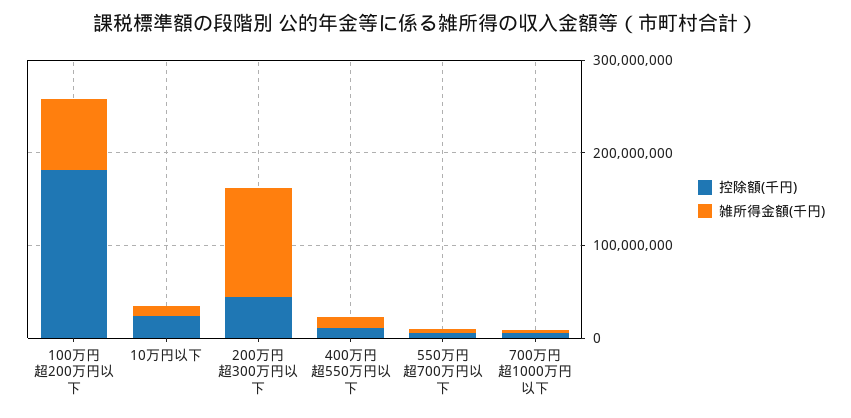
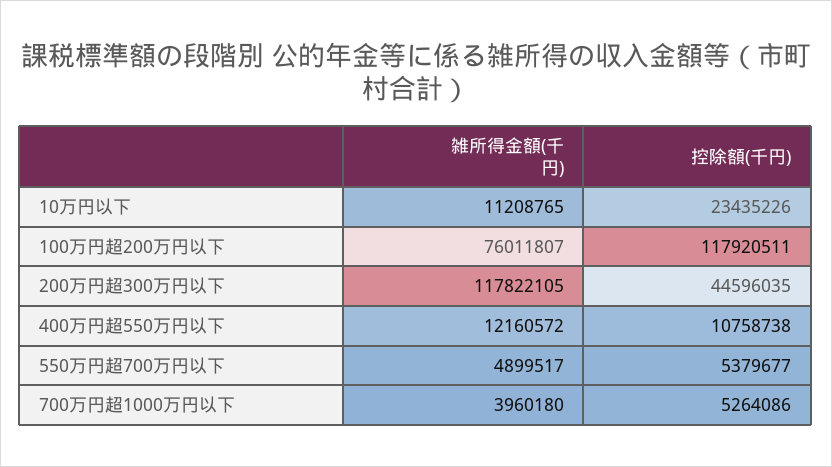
控除額(千円), 100万円超200万円以下: 180000000 -> 117920511

